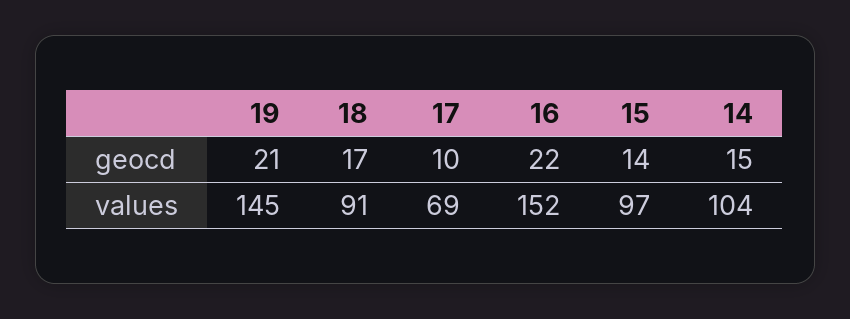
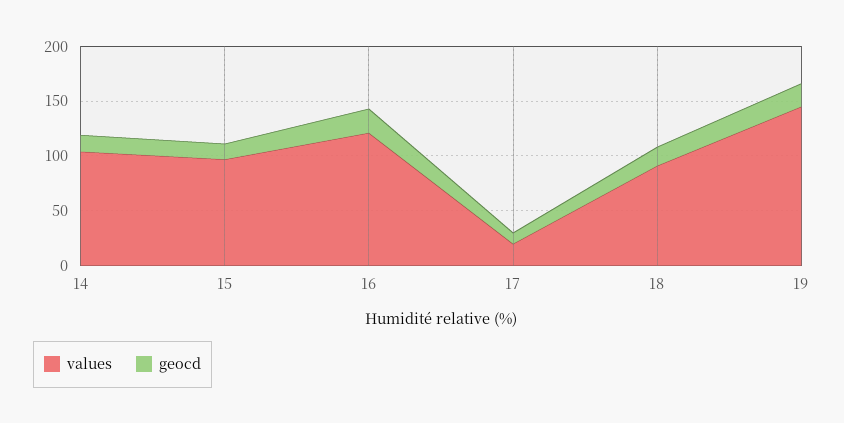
values, 17: 69 -> 20
values, 16: 152 -> 120

